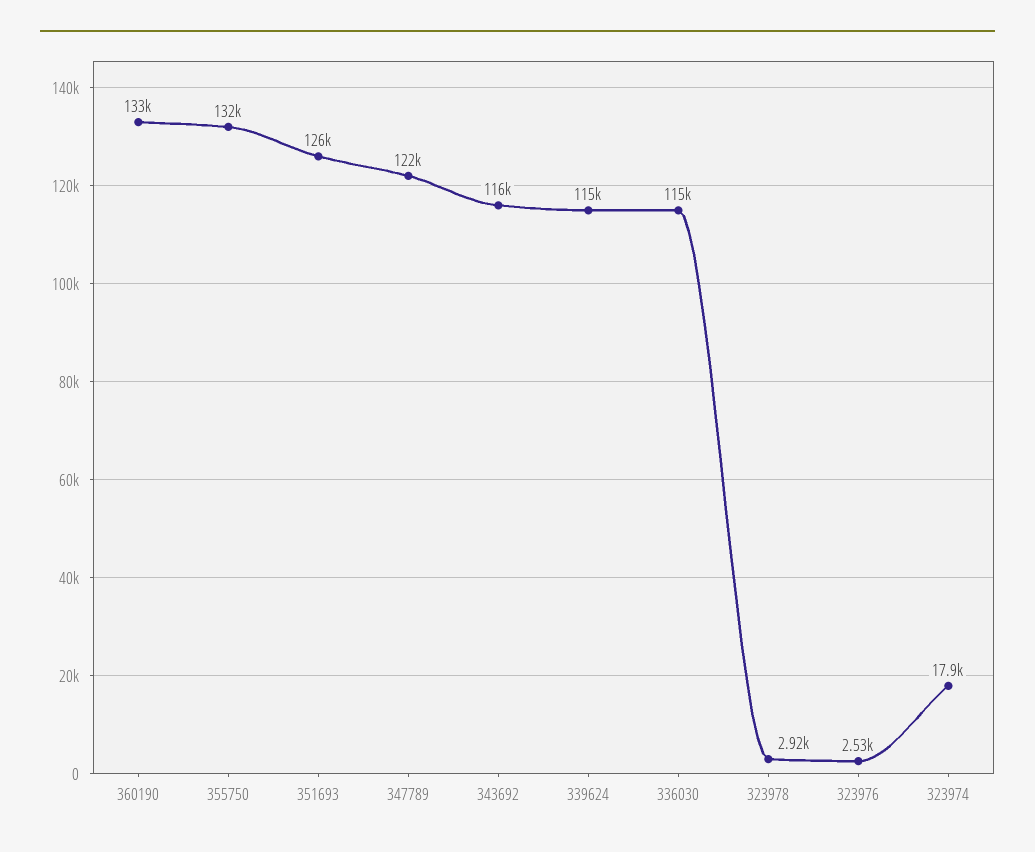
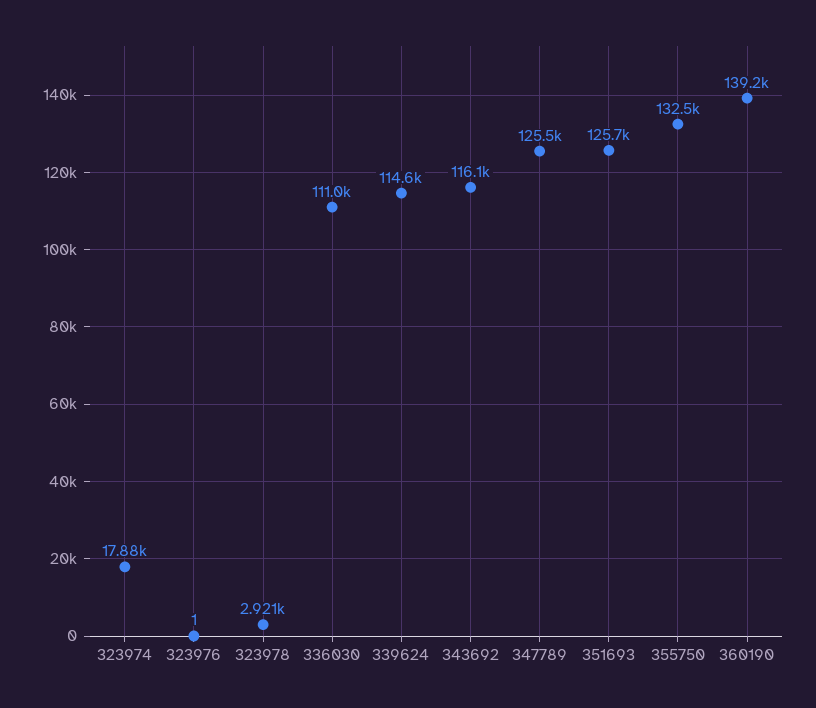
360190: 133000 -> 139200
347789: 122000 -> 125500
336030: 115000 -> 111000
323976: 2530 -> 1

